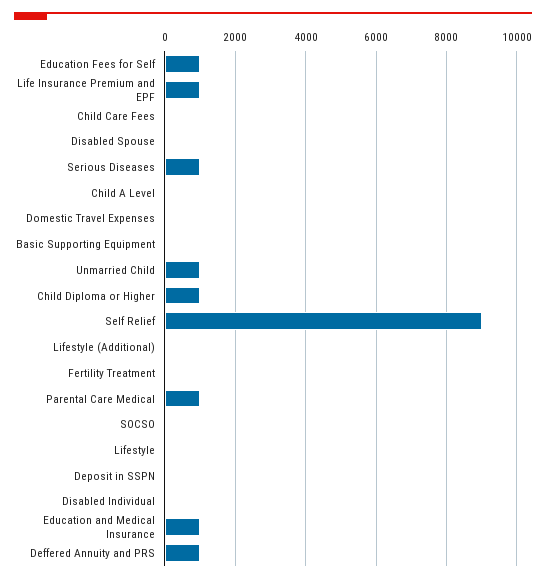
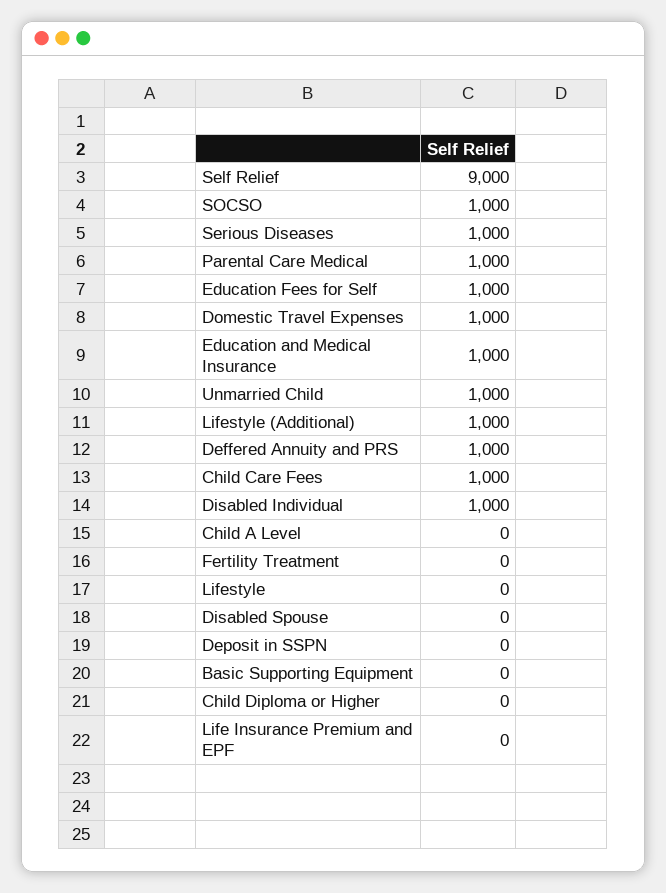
Life Insurance Premium and EPF: 1000 -> 0
Child Care Fees: 0 -> 1000
Domestic Travel Expenses: 0 -> 1000
Child Diploma or Higher: 1000 -> 0
Lifestyle (Additional): 0 -> 1000
SOCSO: 0 -> 1000
Disabled Individual: 0 -> 1000

